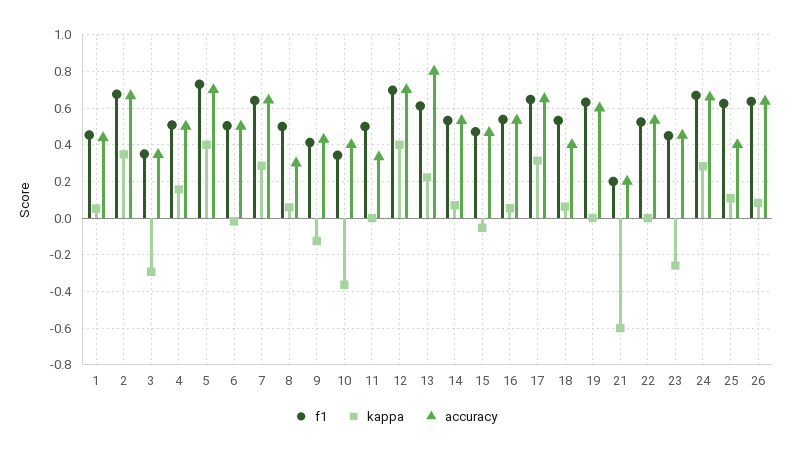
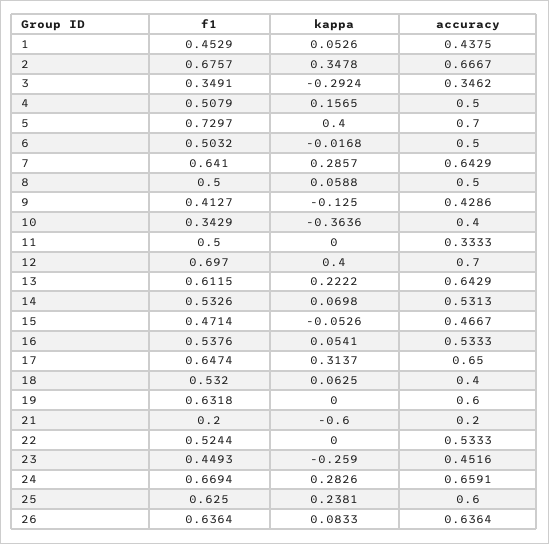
accuracy, 8: 0.3 -> 0.5
accuracy, 13: 0.8 -> 0.6429
kappa, 25: 0.1 -> 0.2381
accuracy, 25: 0.4 -> 0.6

